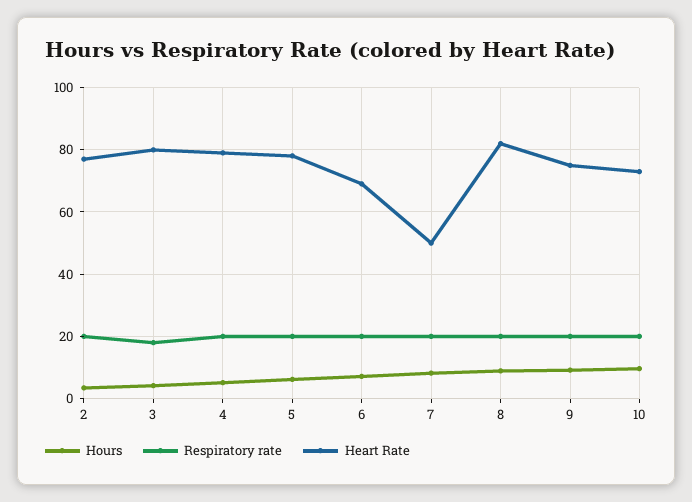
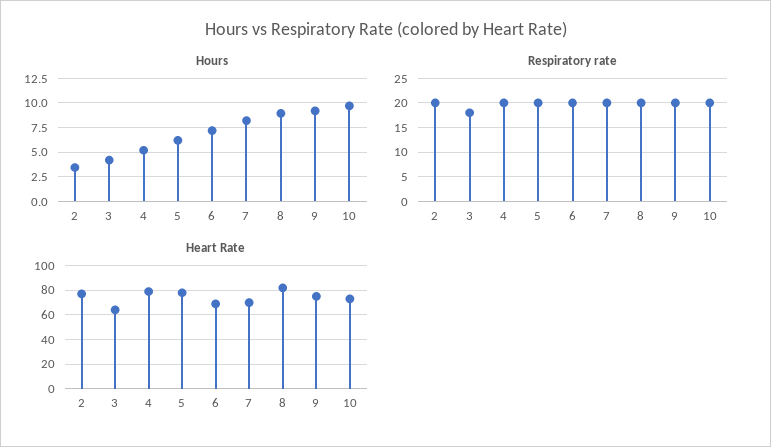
Heart Rate, 3: 80 -> 65
Heart Rate, 7: 50 -> 70

